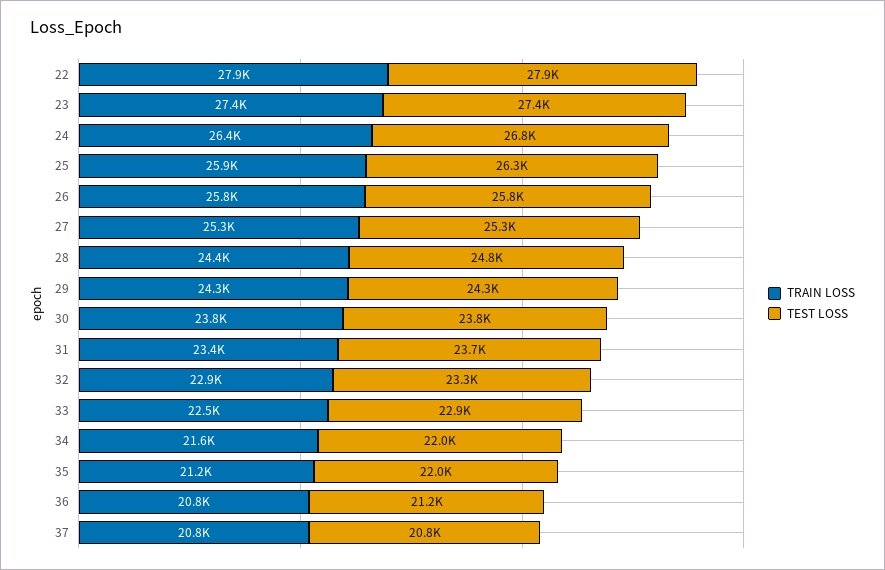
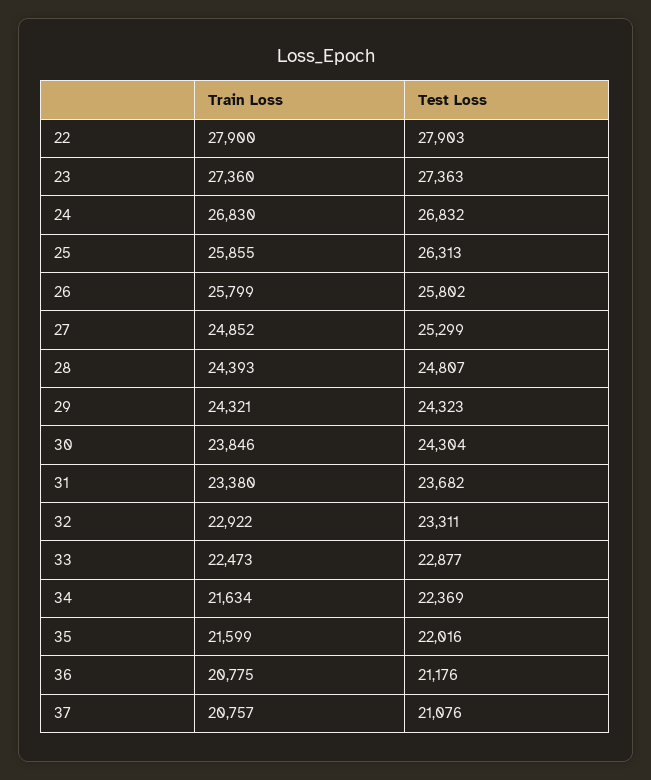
TRAIN LOSS, 24: 26400 -> 26830
TRAIN LOSS, 27: 25300 -> 24852
TEST LOSS, 30: 23800 -> 24304
TEST LOSS, 34: 22000 -> 22369
TRAIN LOSS, 35: 21200 -> 21599
TEST LOSS, 37: 20800 -> 21076

